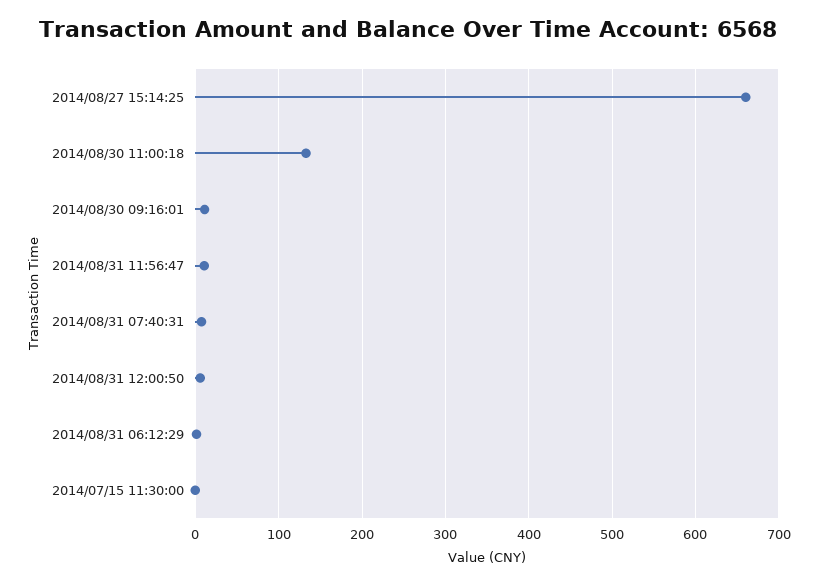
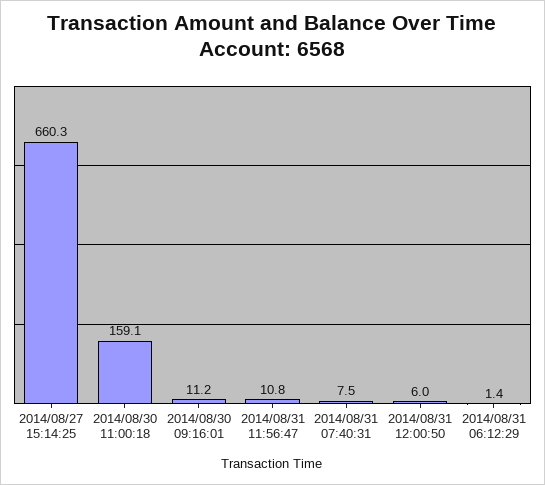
2014/08/30 11:00:18: 130 -> 159.1
2014/07/15 11:30:00: 0 -> none

